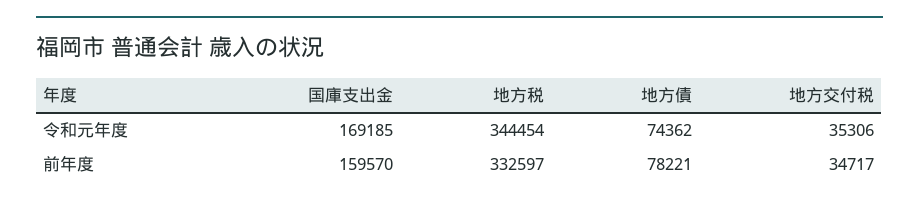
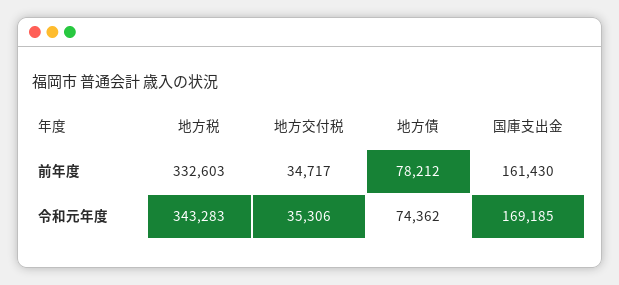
地方税, 令和元年度: 344454 -> 343283
国庫支出金, 前年度: 159570 -> 161430
地方税, 前年度: 332597 -> 332603
地方債, 前年度: 78221 -> 78212

